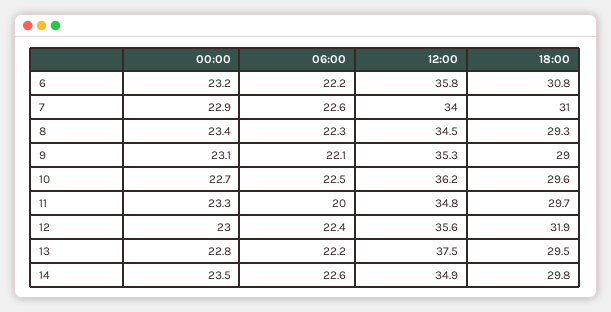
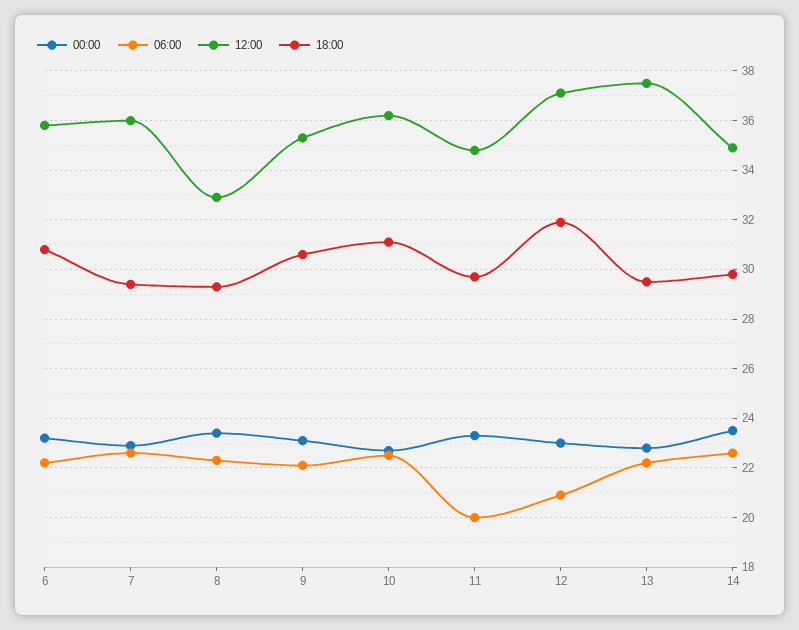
12:00, 7: 34 -> 36
18:00, 7: 31 -> 29.5
12:00, 8: 34.5 -> 33
18:00, 9: 29 -> 30.5
18:00, 10: 29.6 -> 31
06:00, 12: 22.4 -> 21
12:00, 12: 35.6 -> 37

